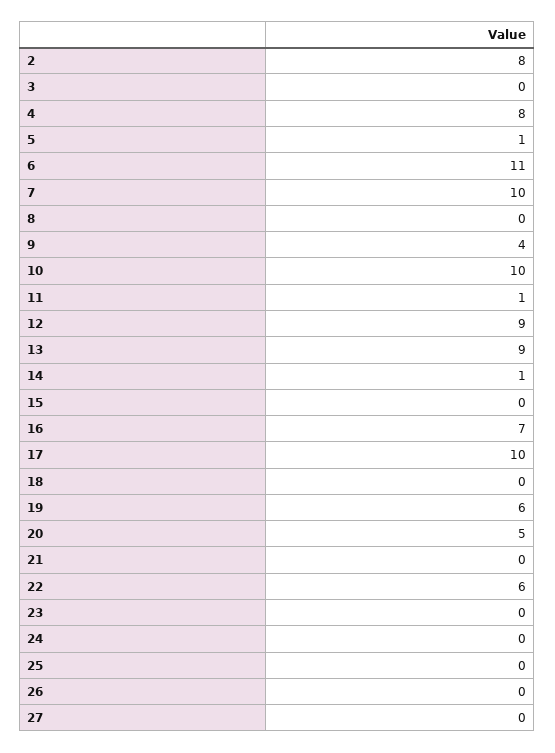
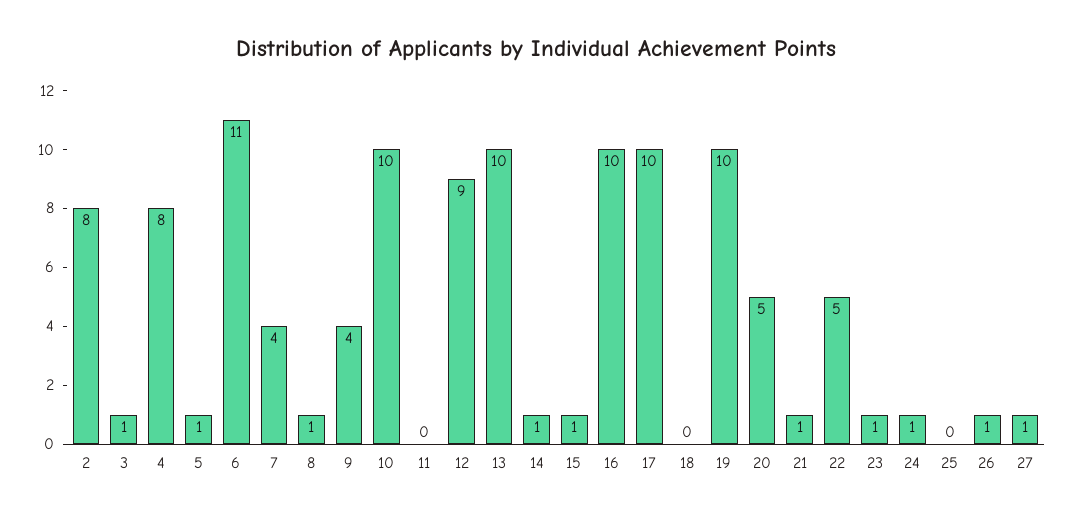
3: 0 -> 1
7: 10 -> 4
8: 0 -> 1
11: 1 -> 0
13: 9 -> 10
15: 0 -> 1
16: 7 -> 10
19: 6 -> 10
21: 0 -> 1
22: 6 -> 5
23: 0 -> 1
24: 0 -> 1
26: 0 -> 1
27: 0 -> 1

